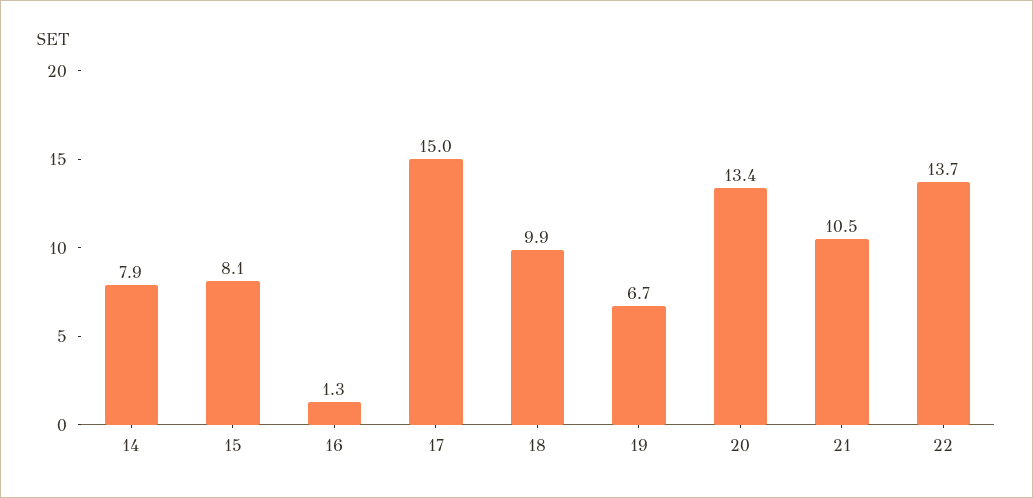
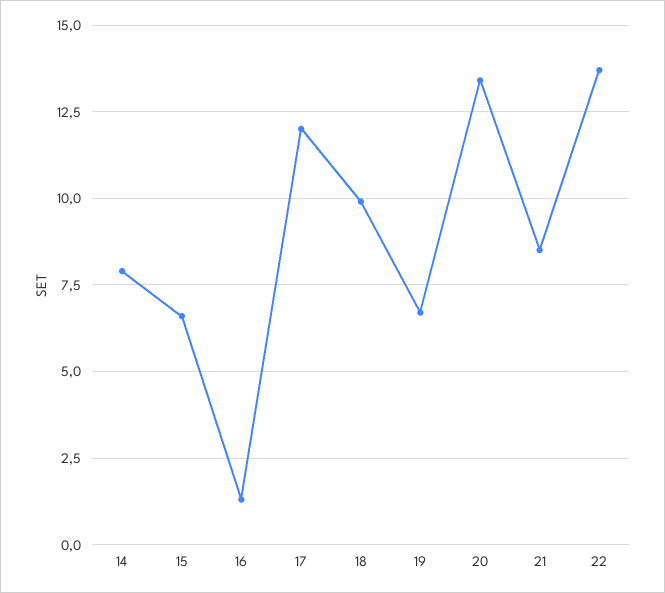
15: 8.1 -> 6.5
17: 15 -> 12
21: 10.5 -> 8.5

